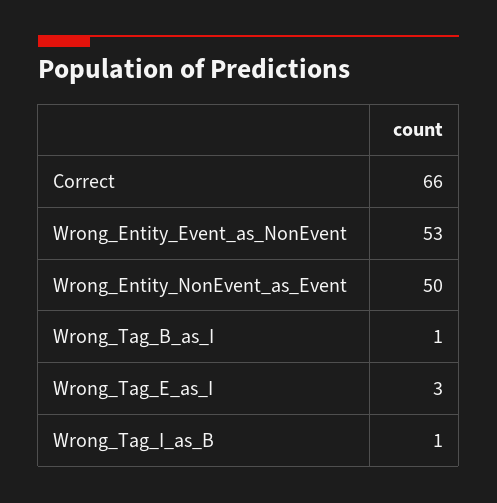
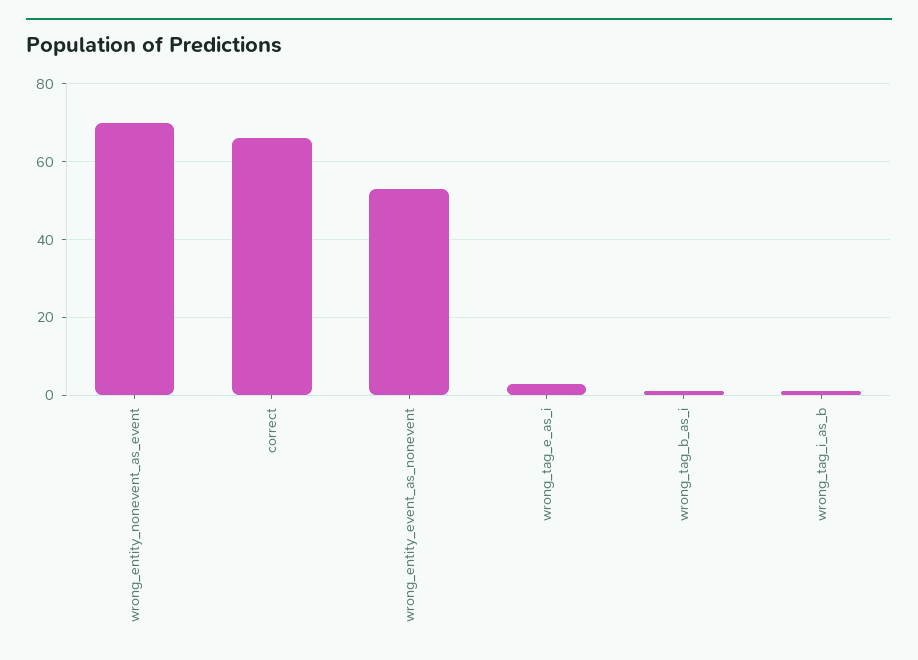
Wrong_Entity_NonEvent_as_Event: 50 -> 70

